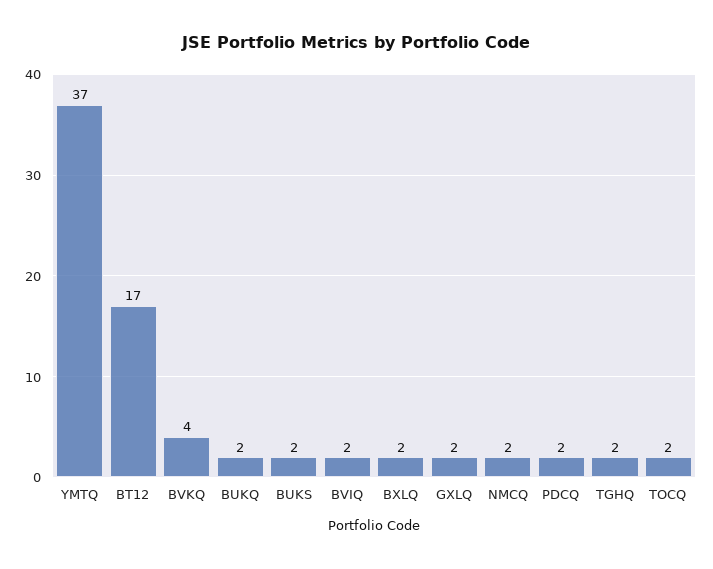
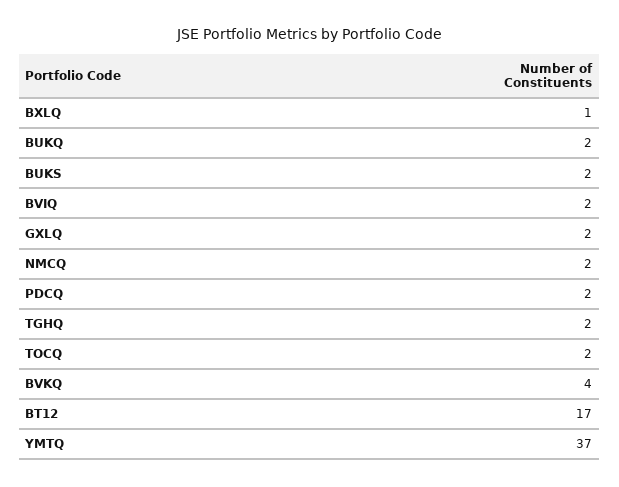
BXLQ: 2 -> 1

